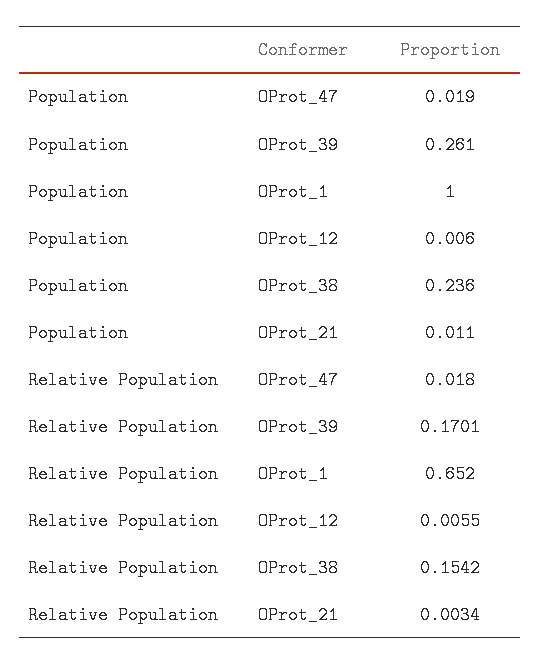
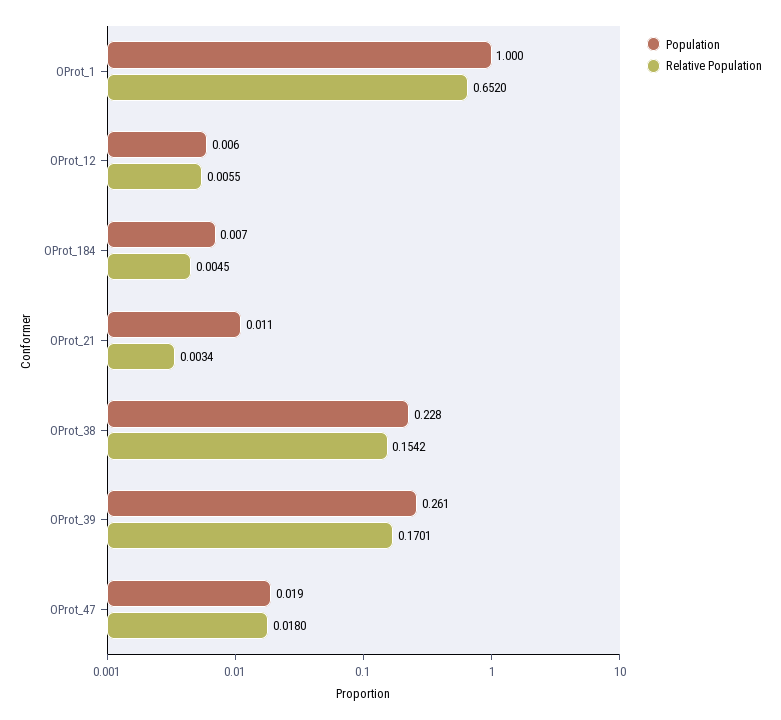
Population, OProt_38: 0.236 -> 0.228
Population, OProt_184: none -> 0.007
Relative Population, OProt_184: none -> 0.0045

